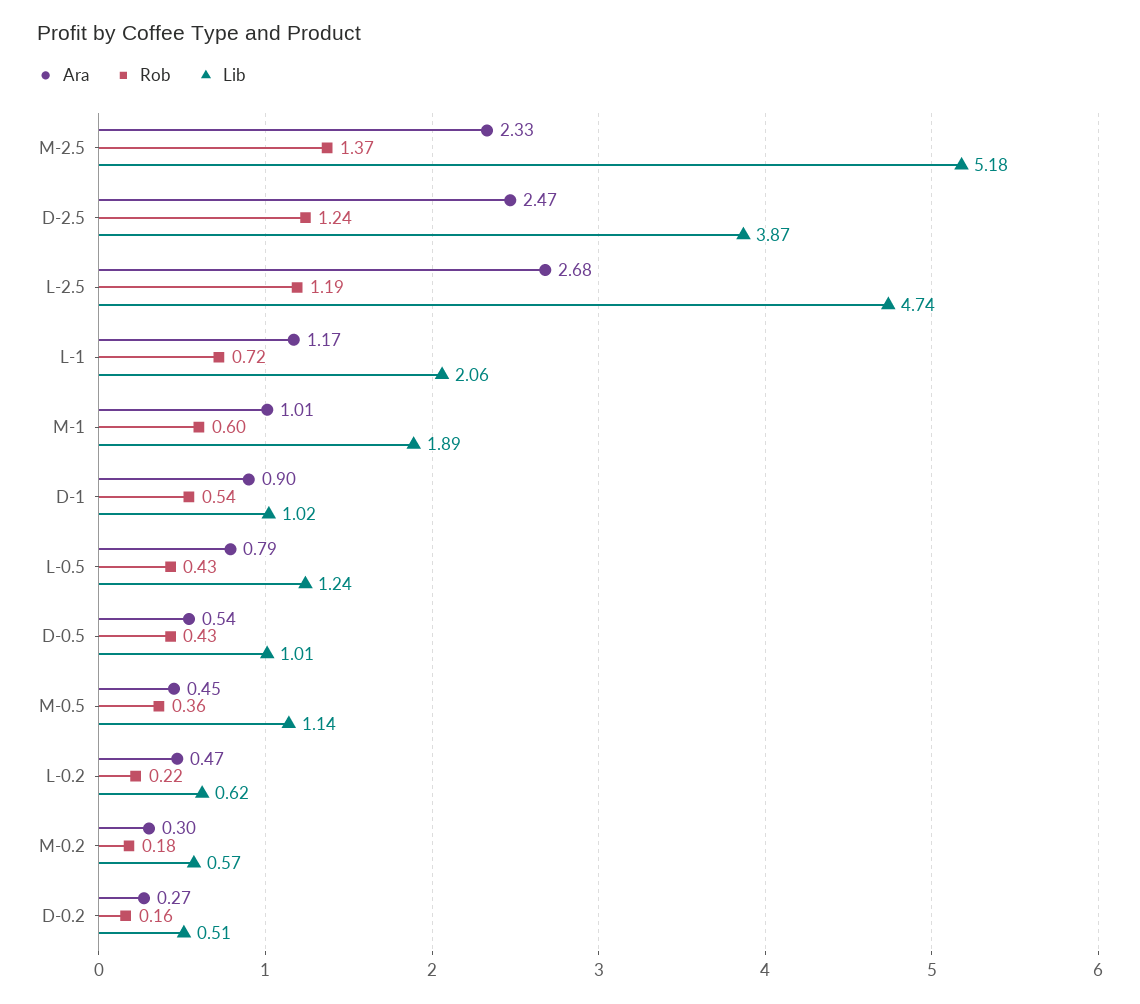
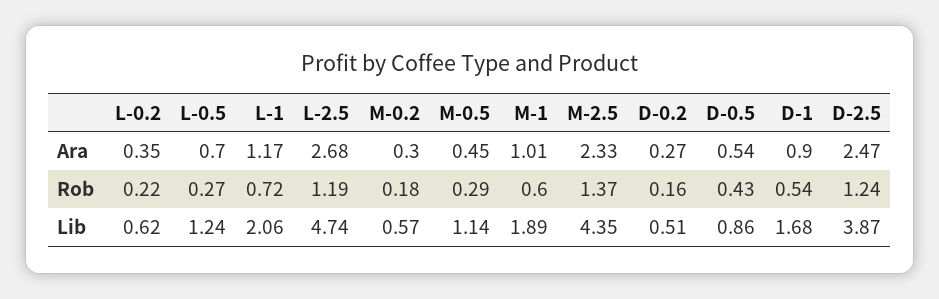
Lib, M-2.5: 5.18 -> 4.35
Lib, D-1: 1.02 -> 1.68
Ara, L-0.5: 0.79 -> 0.7
Rob, L-0.5: 0.43 -> 0.27
Lib, D-0.5: 1.01 -> 0.86
Rob, M-0.5: 0.36 -> 0.29
Ara, L-0.2: 0.47 -> 0.35

